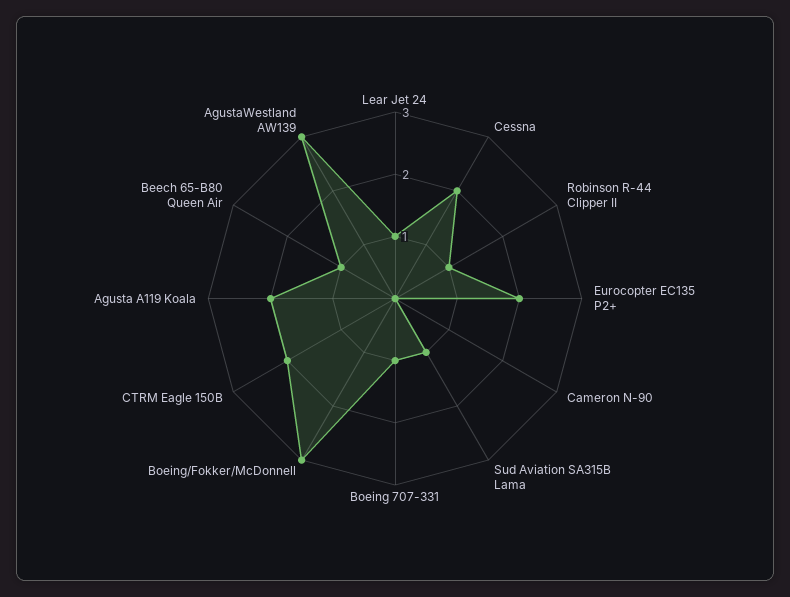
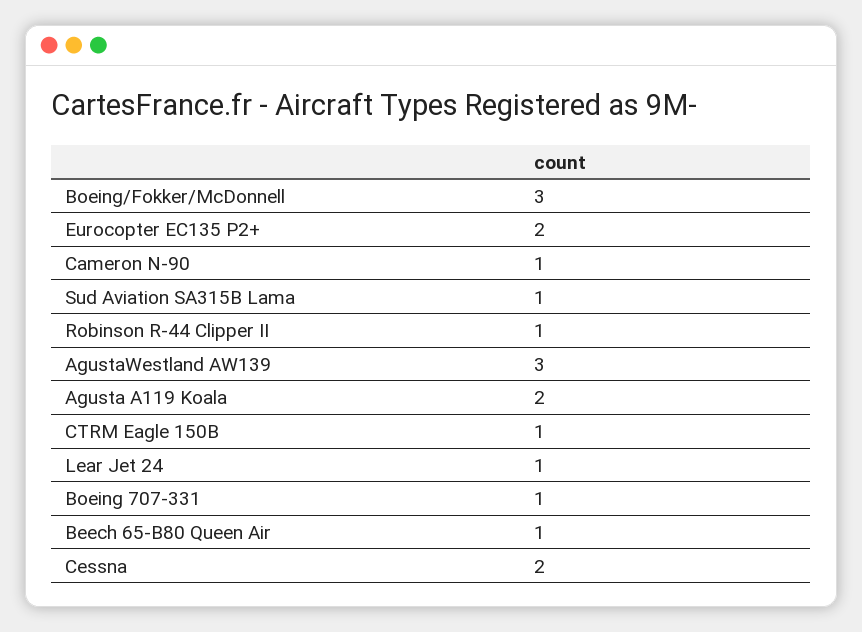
Cameron N-90: 0 -> 1
CTRM Eagle 150B: 2 -> 1

